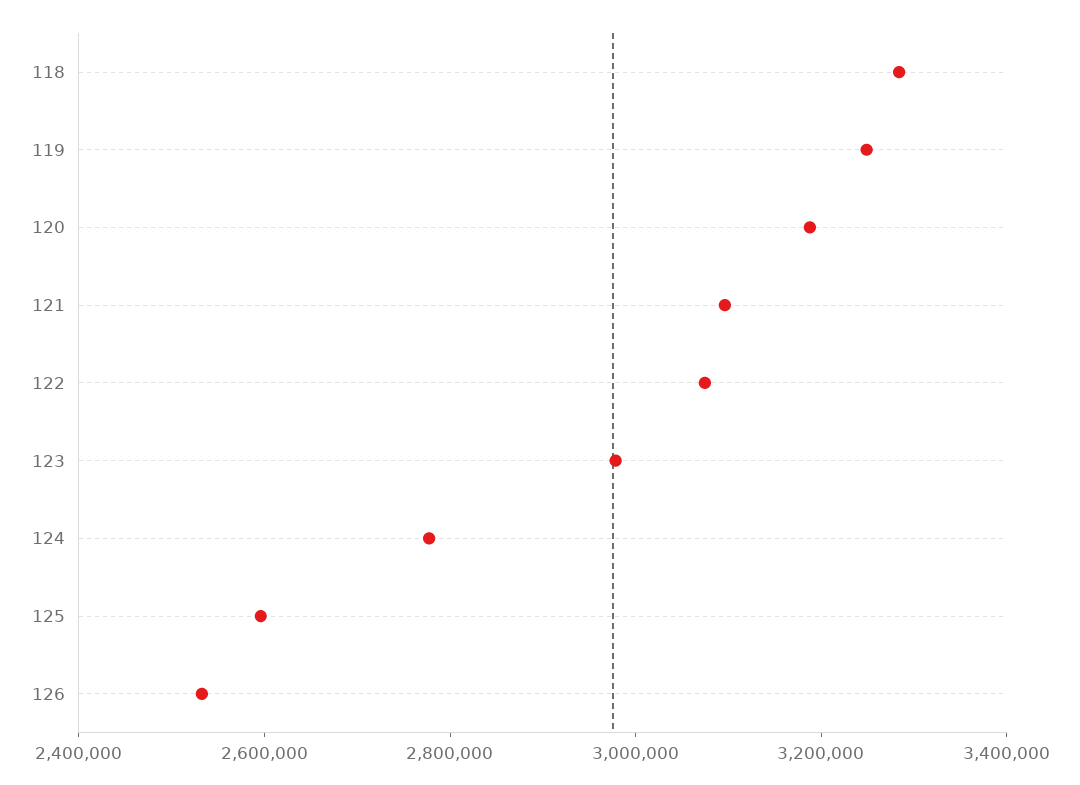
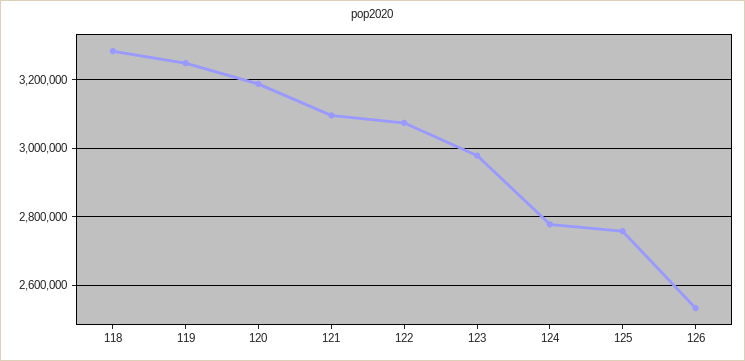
125: 2600000 -> 2760000

